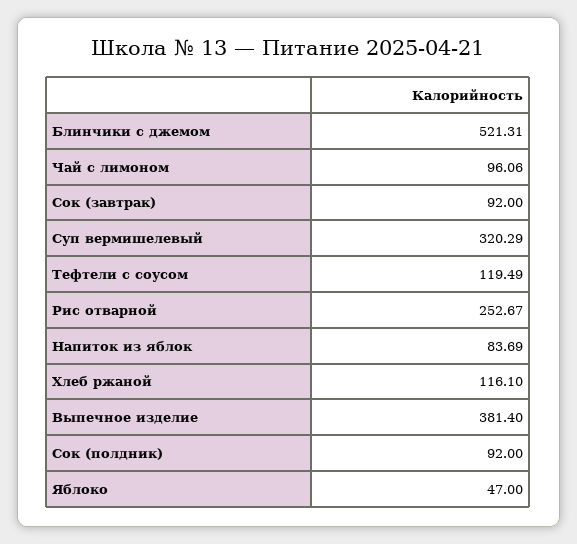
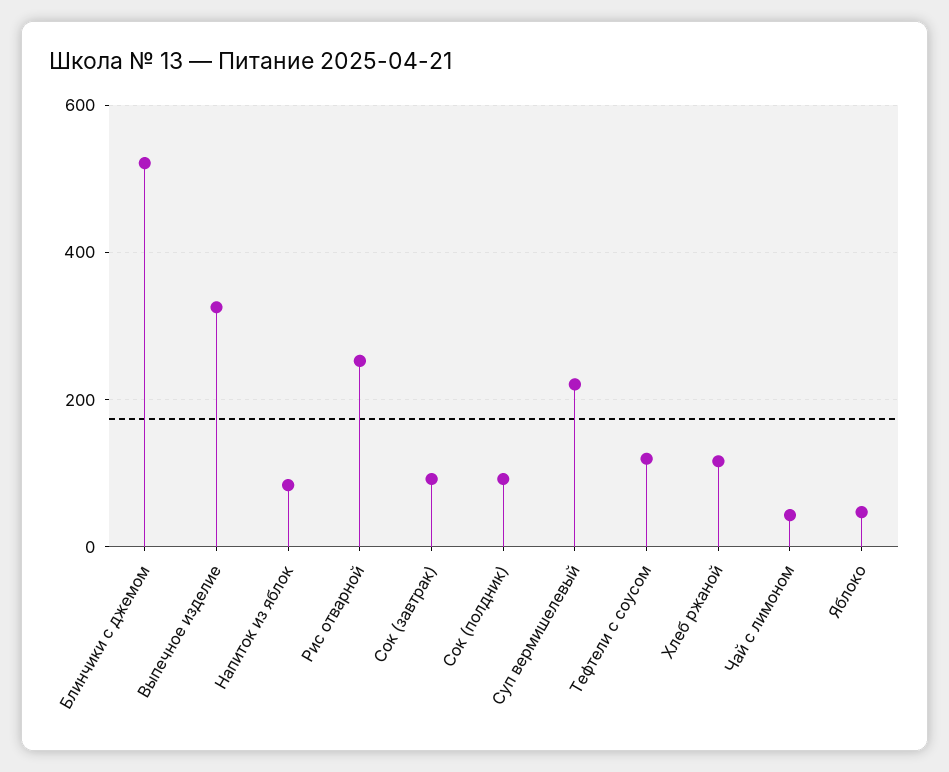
Чай с лимоном: 96.06 -> 40
Суп вермишелевый: 320.29 -> 220
Выпечное изделие: 381.4 -> 320

